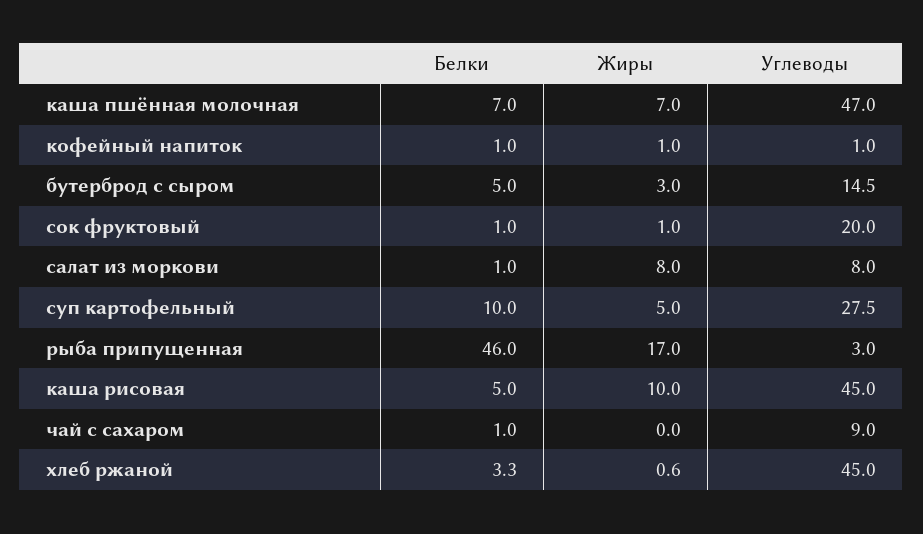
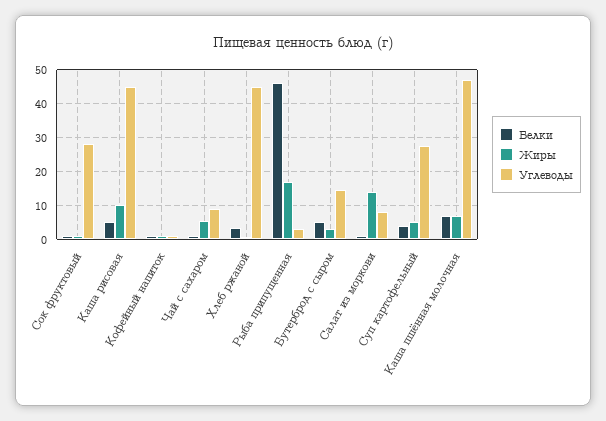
Углеводы, сок фруктовый: 20 -> 28
Жиры, салат из моркови: 8 -> 14
Белки, суп картофельный: 10 -> 4
Жиры, чай с сахаром: 0 -> 6

